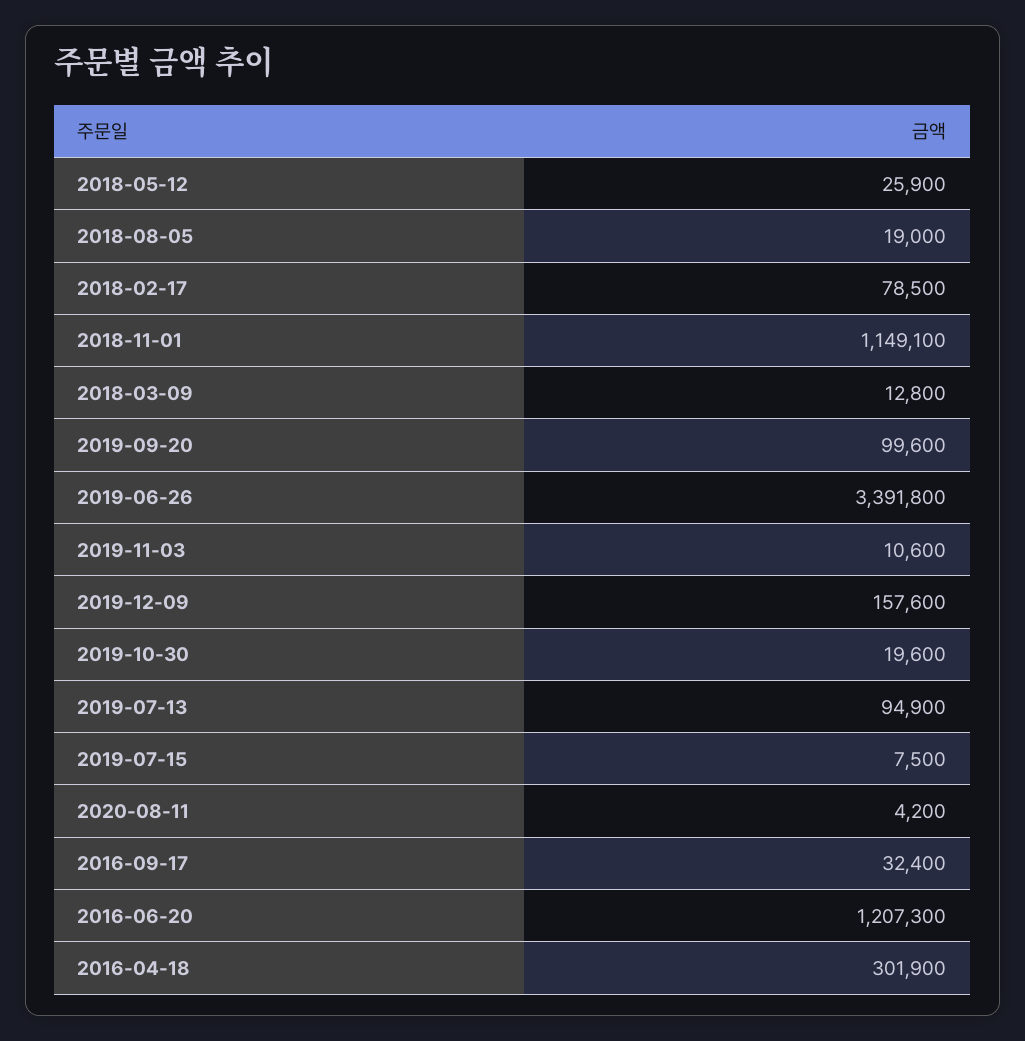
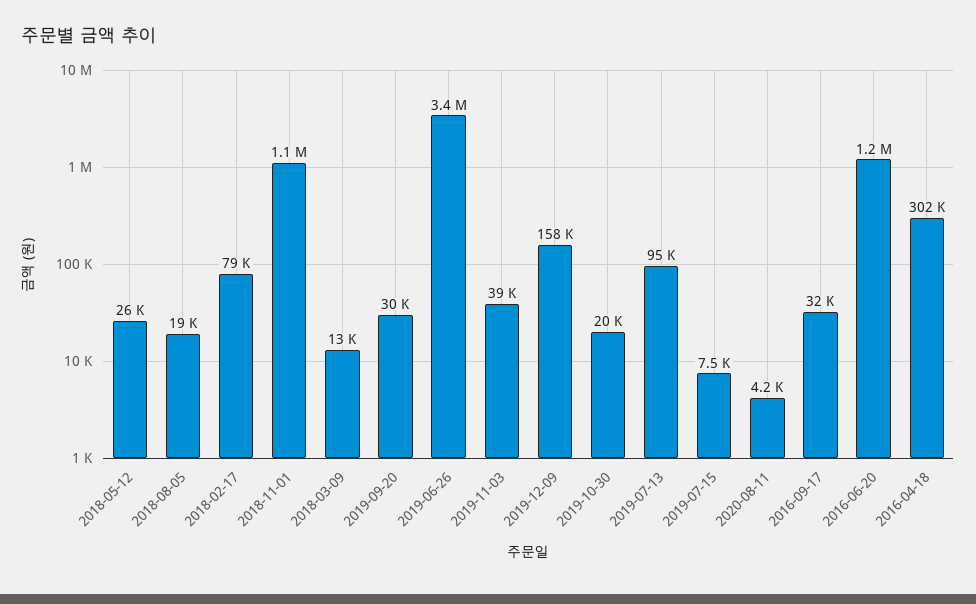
2019-09-20: 99600 -> 30000
2019-11-03: 10600 -> 39000

